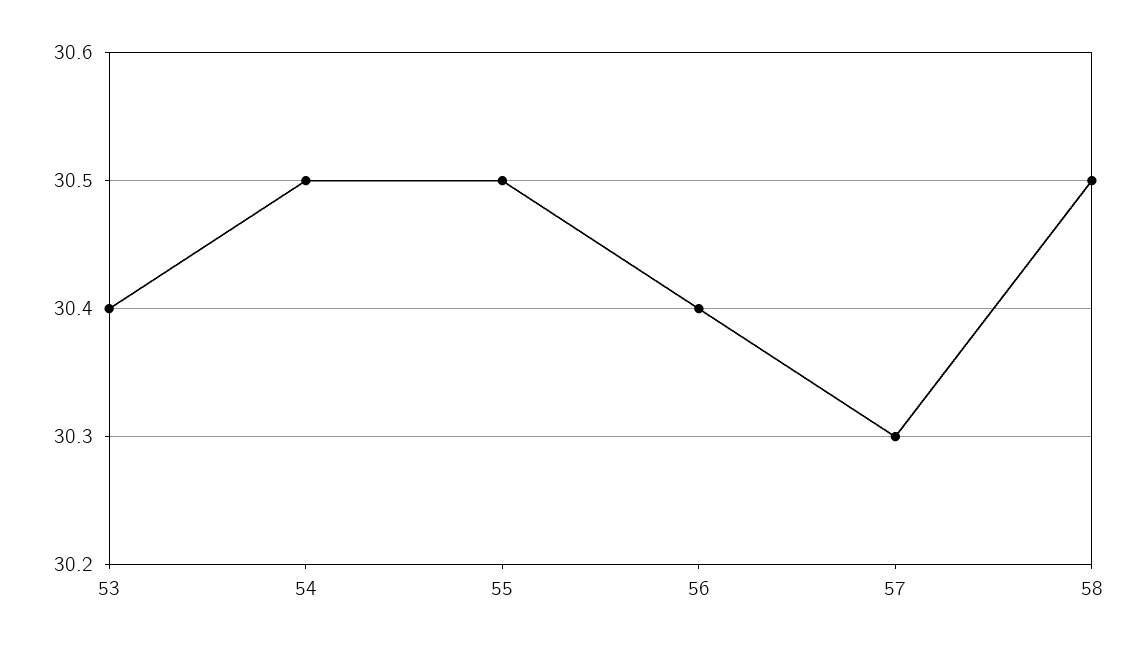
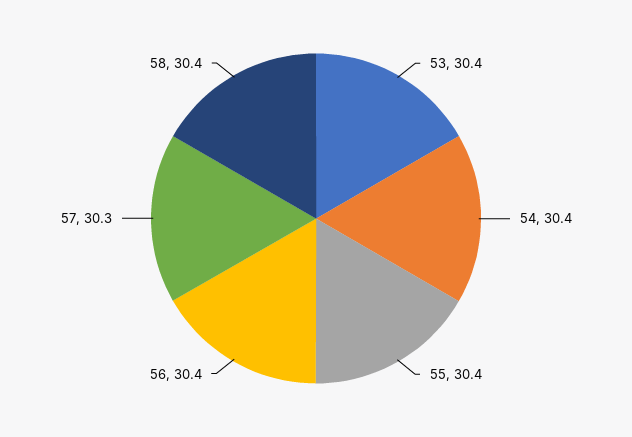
54: 30.5 -> 30.4
55: 30.5 -> 30.4
58: 30.5 -> 30.4

